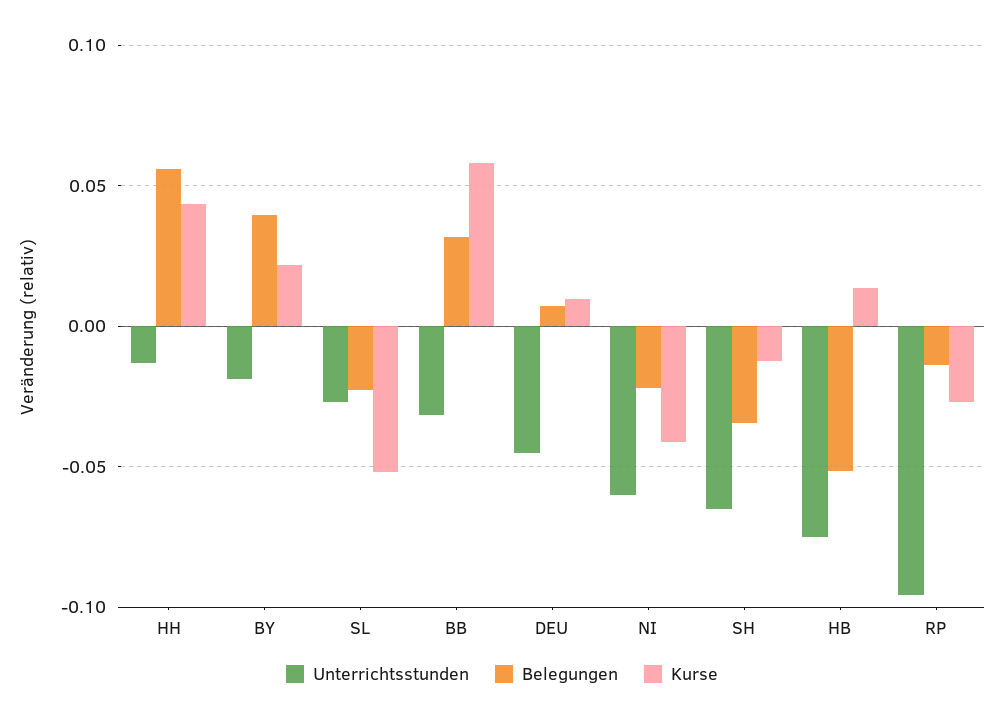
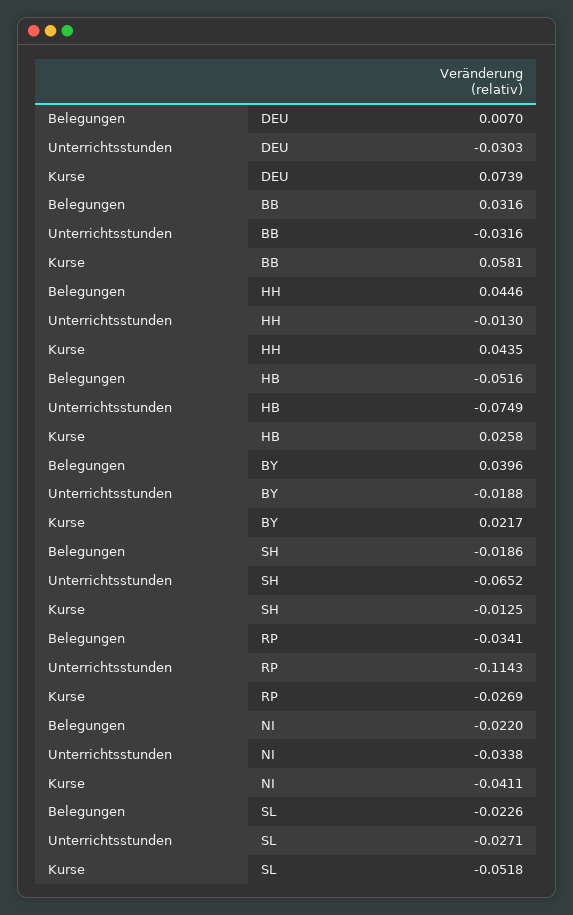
Belegungen, HH: 0.055 -> 0.0446
Unterrichtsstunden, DEU: -0.045 -> -0.0303
Kurse, DEU: 0.01 -> 0.0739
Unterrichtsstunden, NI: -0.06 -> -0.0338
Belegungen, SH: -0.035 -> -0.0186
Kurse, HB: 0.015 -> 0.0258
Unterrichtsstunden, RP: -0.095 -> -0.1143
Belegungen, RP: -0.015 -> -0.0341

